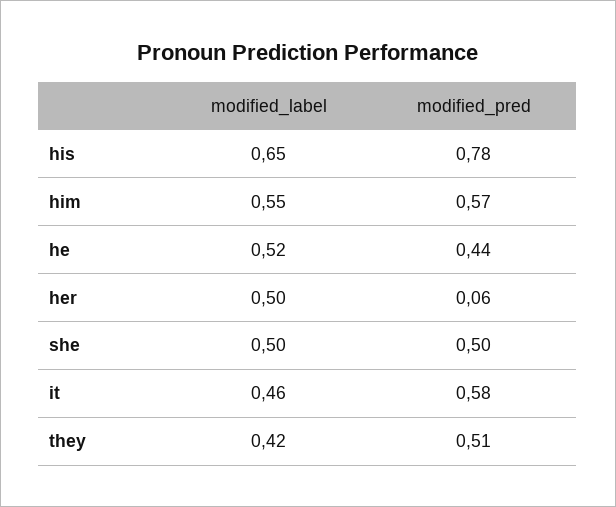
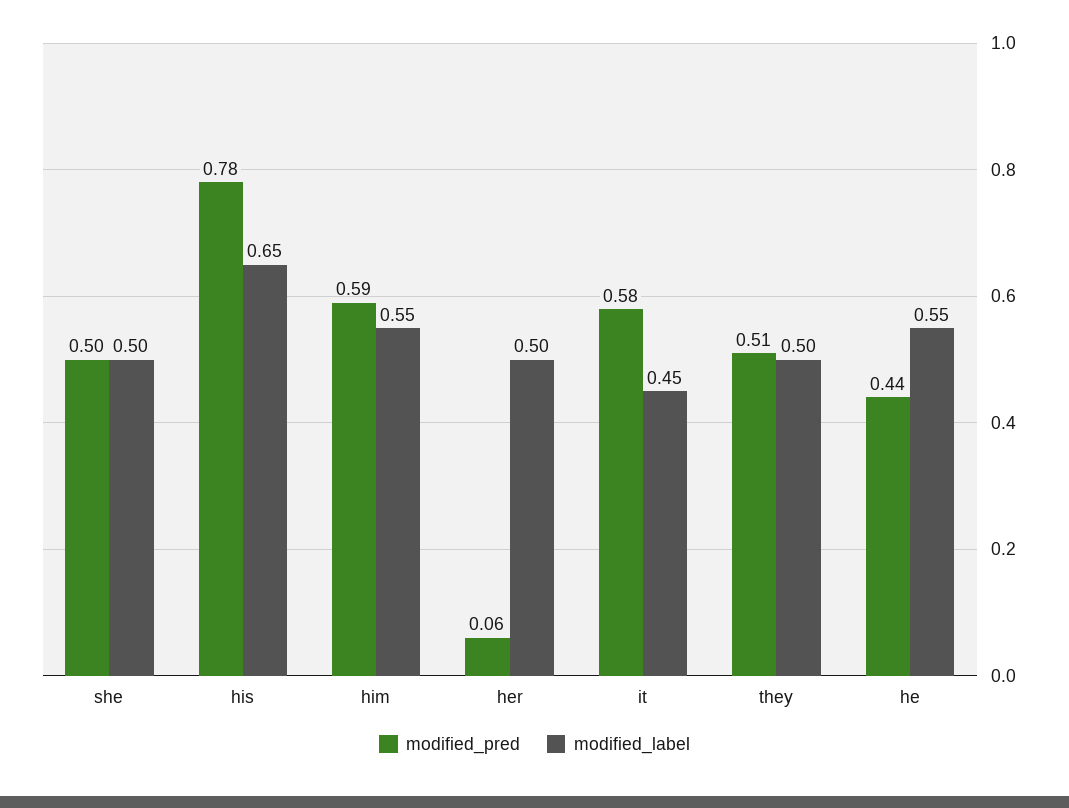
modified_pred, him: 0.57 -> 0.59
modified_label, he: 0.52 -> 0.55
modified_label, it: 0.46 -> 0.45
modified_label, they: 0.42 -> 0.5

